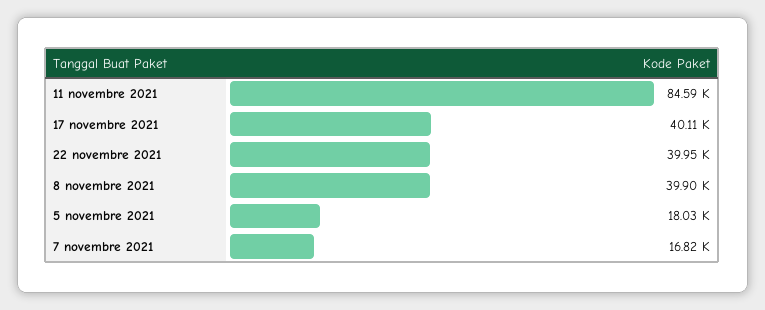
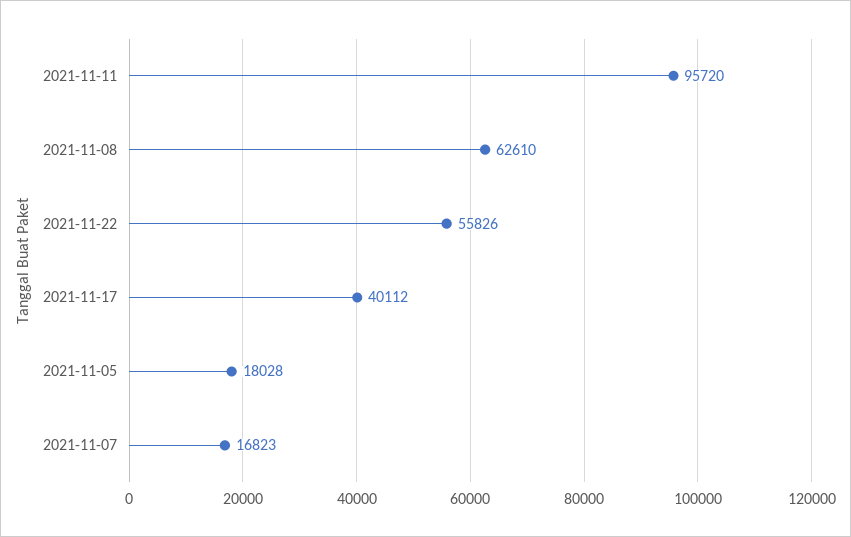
11 novembre 2021: 84590 -> 95720
22 novembre 2021: 39950 -> 55826
8 novembre 2021: 39900 -> 62610

